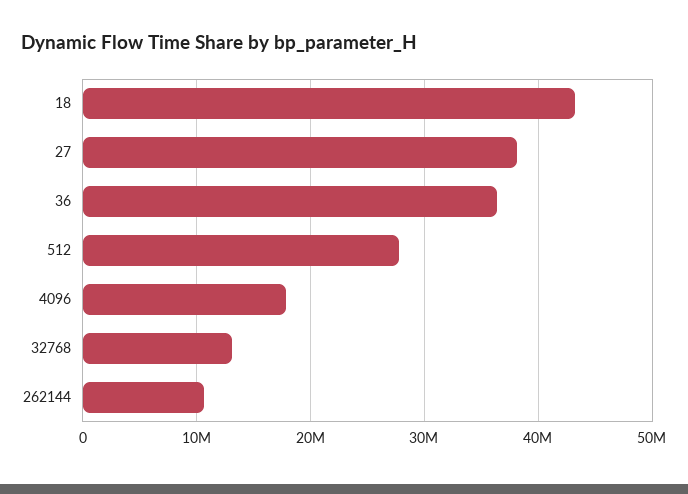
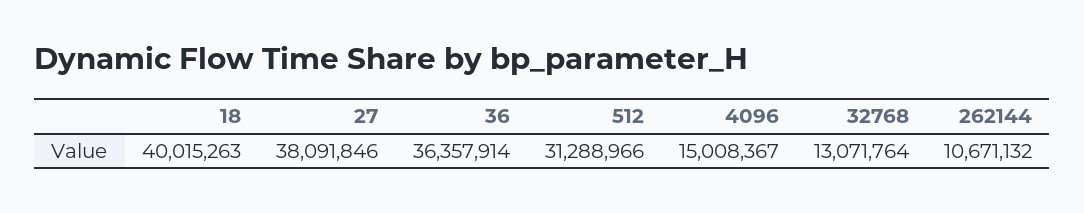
18: 43000000 -> 40015263
512: 28000000 -> 31288966
4096: 18000000 -> 15008367

